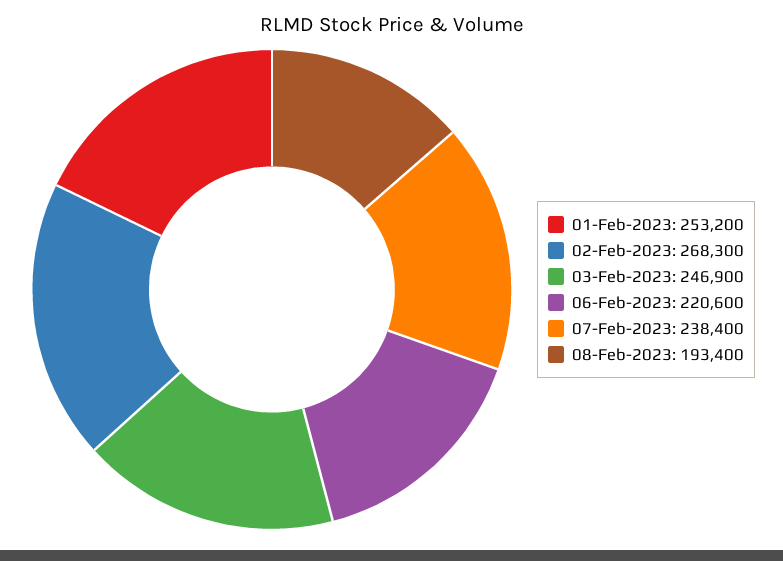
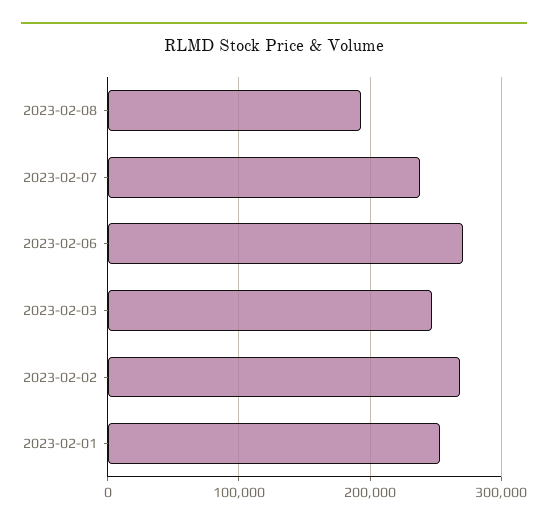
06-Feb-2023: 220600 -> 270000

